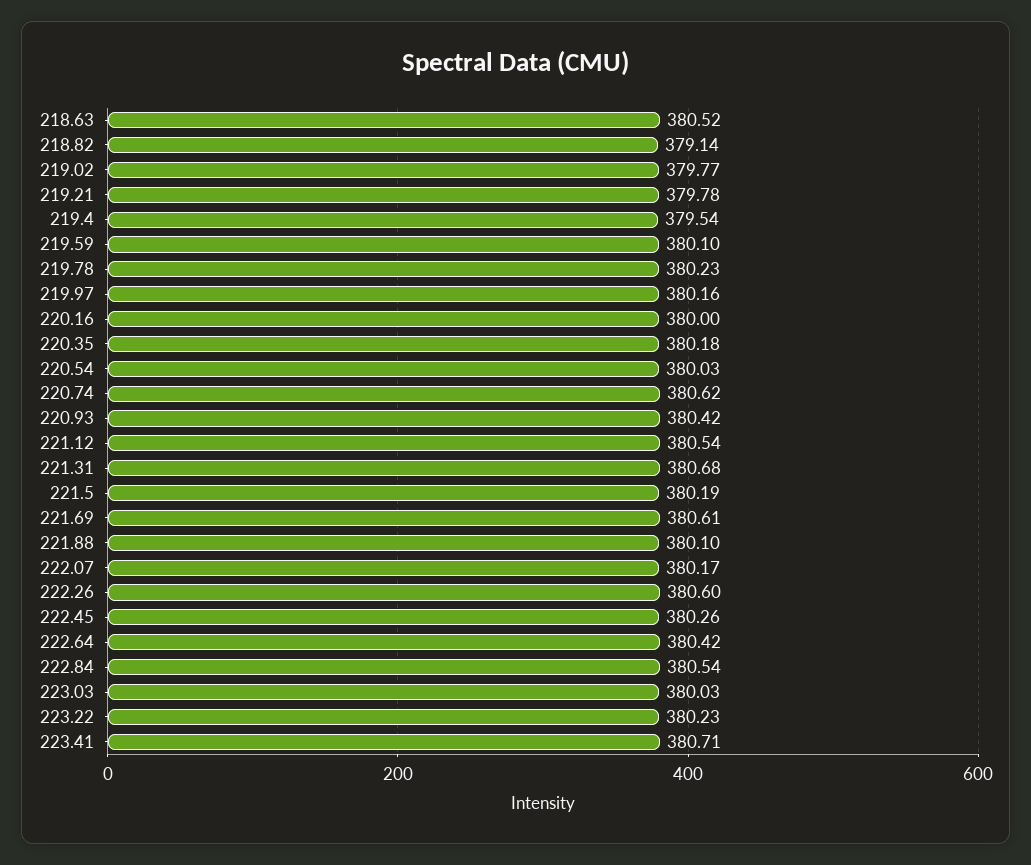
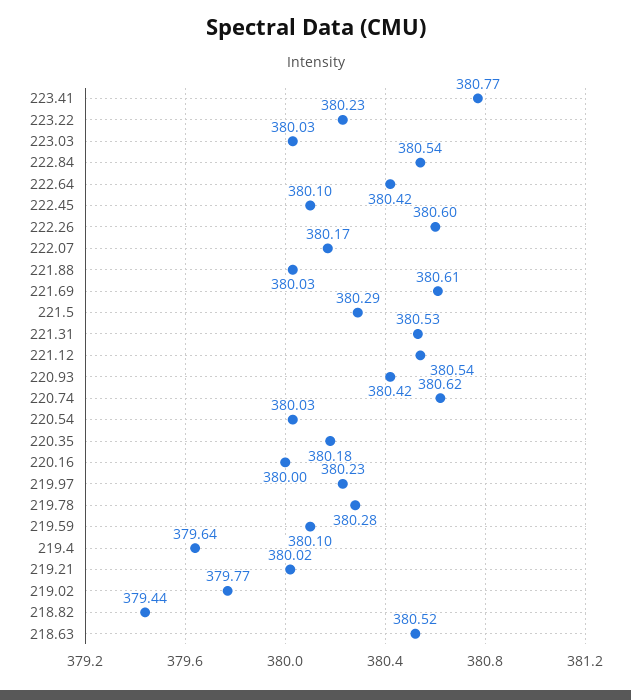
218.82: 379.14 -> 379.44
219.21: 379.78 -> 380.02
219.4: 379.54 -> 379.64
219.78: 380.23 -> 380.28
219.97: 380.16 -> 380.23
221.31: 380.68 -> 380.53
221.5: 380.19 -> 380.29
221.88: 380.1 -> 380.03
222.45: 380.26 -> 380.1
223.41: 380.71 -> 380.77

